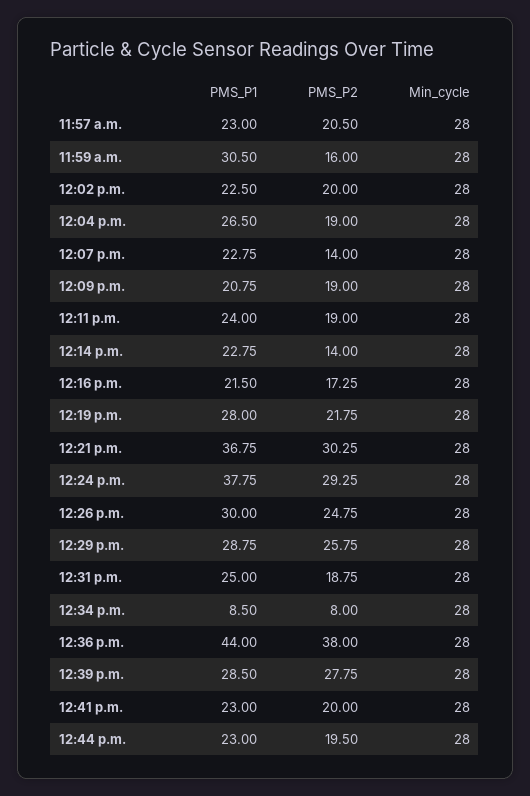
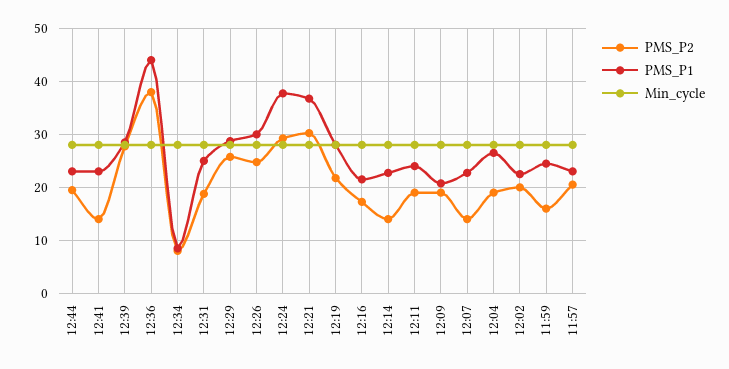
PMS_P1, 11:59 a.m.: 30.5 -> 24
PMS_P2, 12:41 p.m.: 20 -> 14

